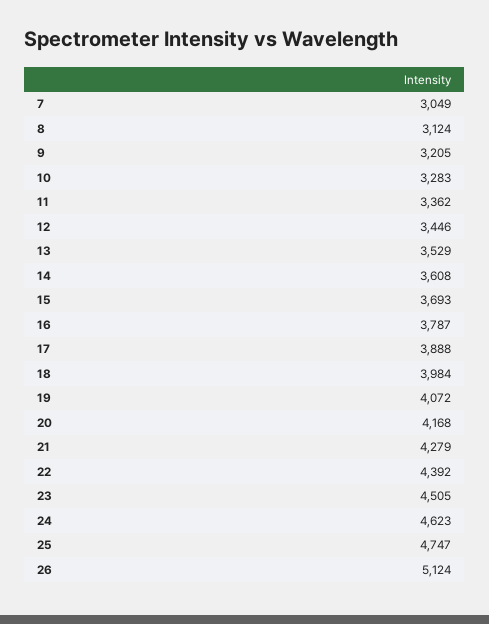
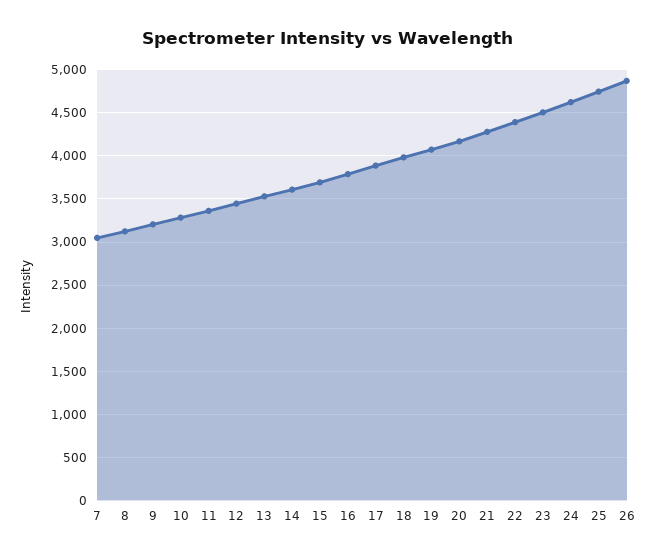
26: 5124 -> 4900

